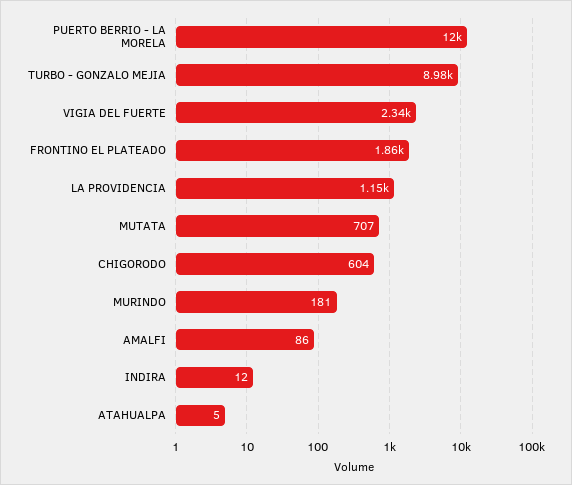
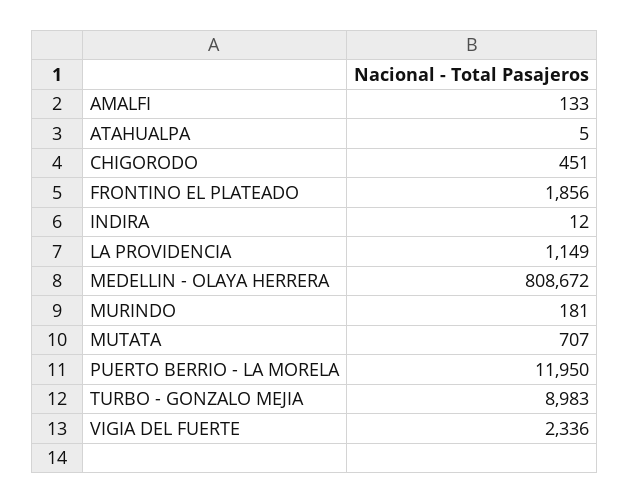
CHIGORODO: 604 -> 451
AMALFI: 86 -> 133
MEDELLIN - OLAYA HERRERA: none -> 808672

